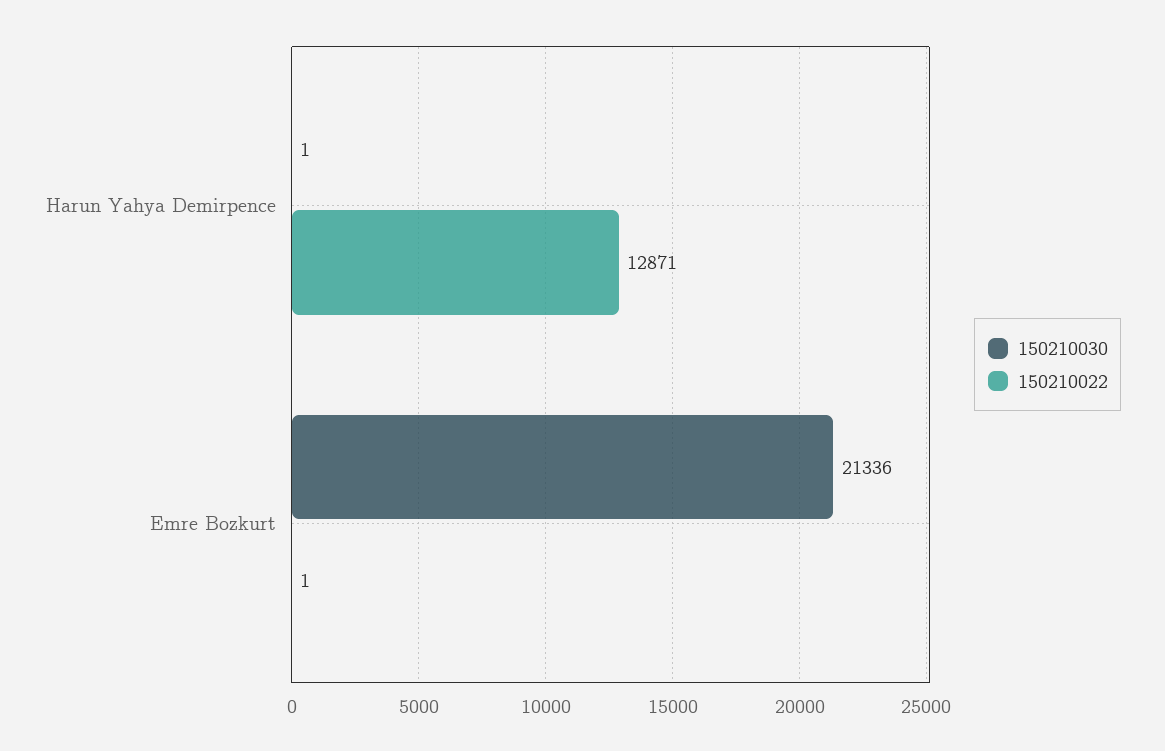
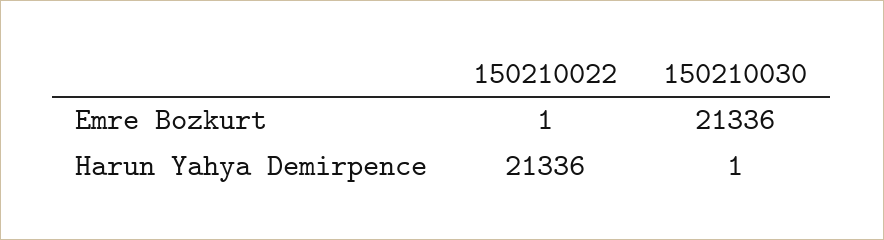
150210022, Harun Yahya Demirpence: 12871 -> 21336

